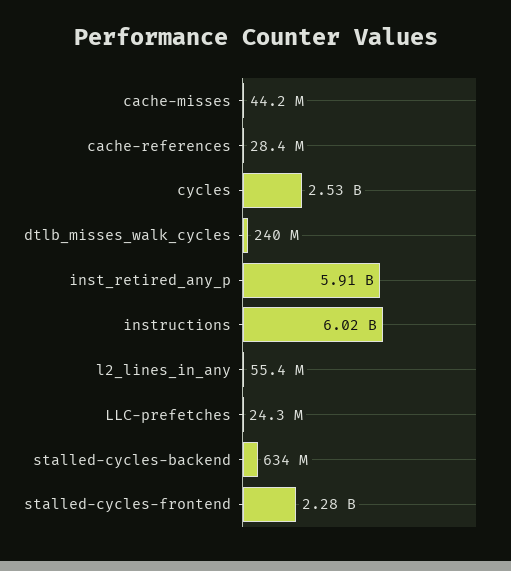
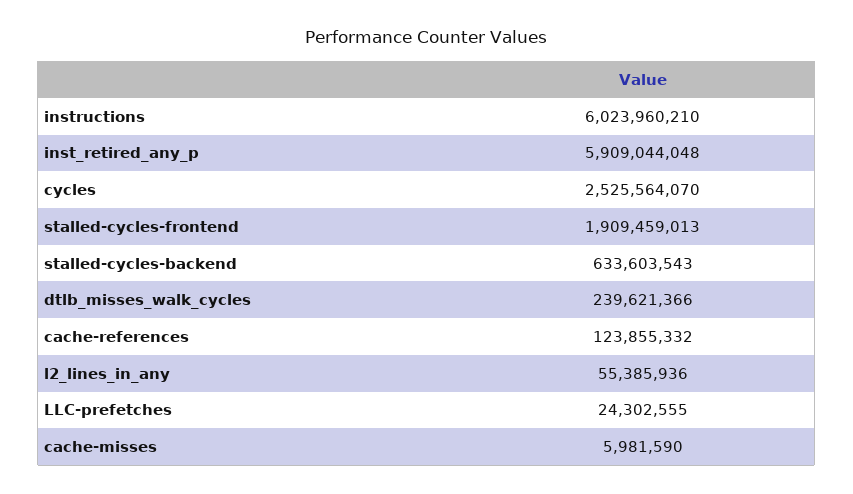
cache-misses: 44200000 -> 5981590
cache-references: 28400000 -> 123855332
stalled-cycles-frontend: 2280000000 -> 1909459013

